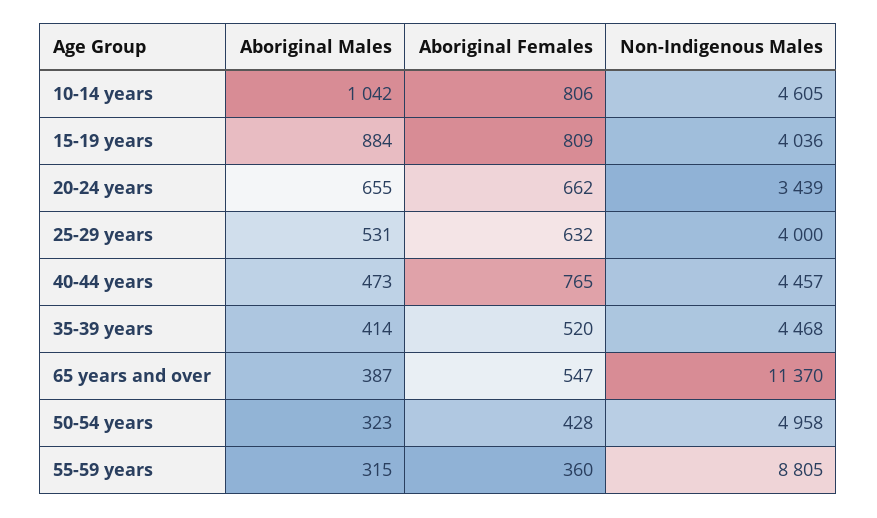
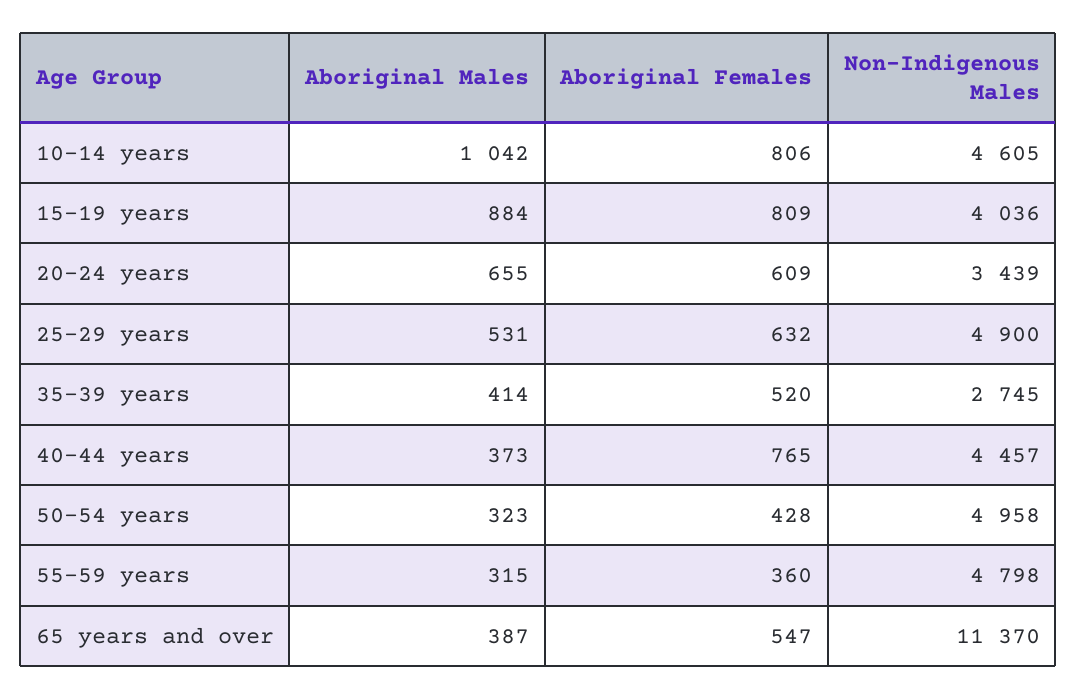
Aboriginal Females, 20-24 years: 662 -> 609
Non-Indigenous Males, 25-29 years: 4000 -> 4900
Aboriginal Males, 40-44 years: 473 -> 373
Non-Indigenous Males, 35-39 years: 4468 -> 2745
Non-Indigenous Males, 55-59 years: 8805 -> 4798

